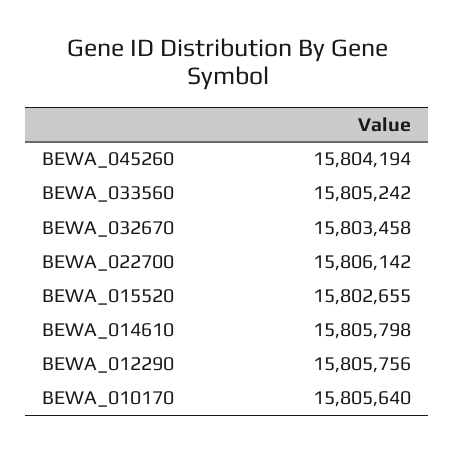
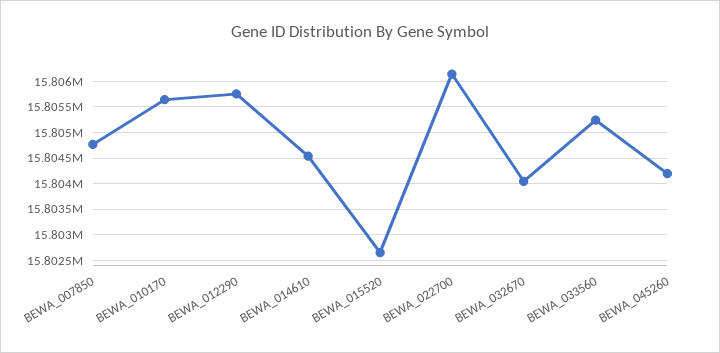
BEWA_032670: 15803458 -> 15804000
BEWA_014610: 15805798 -> 15804500
BEWA_007850: none -> 15804750

